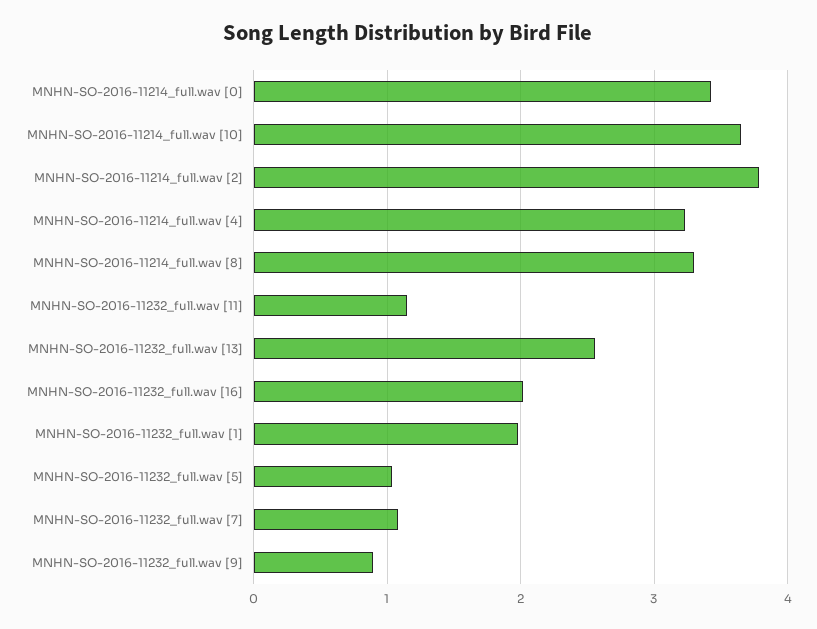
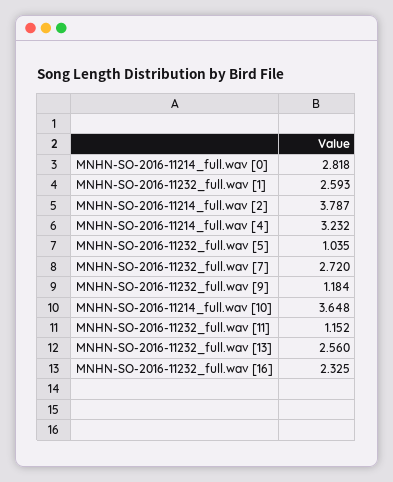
MNHN-SO-2016-11214_full.wav [0]: 3.4 -> 2.818
MNHN-SO-2016-11214_full.wav [8]: 3.3 -> none
MNHN-SO-2016-11232_full.wav [16]: 2 -> 2.325
MNHN-SO-2016-11232_full.wav [1]: 2 -> 2.593
MNHN-SO-2016-11232_full.wav [7]: 1.1 -> 2.72
MNHN-SO-2016-11232_full.wav [9]: 0.9 -> 1.184

